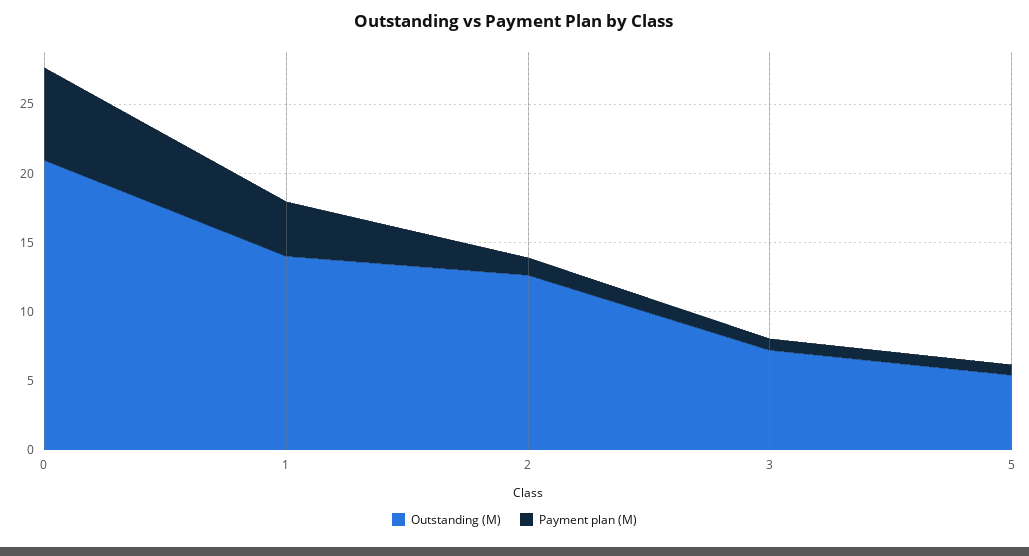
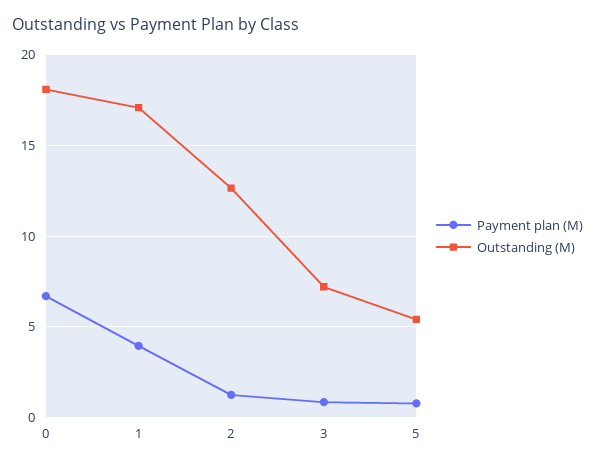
Outstanding (M), 0: 21 -> 18
Outstanding (M), 1: 14 -> 17

